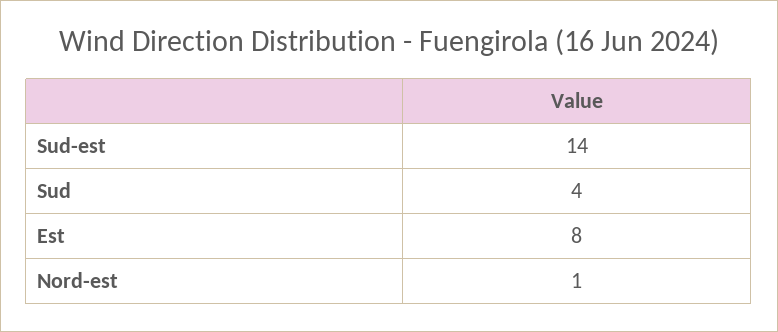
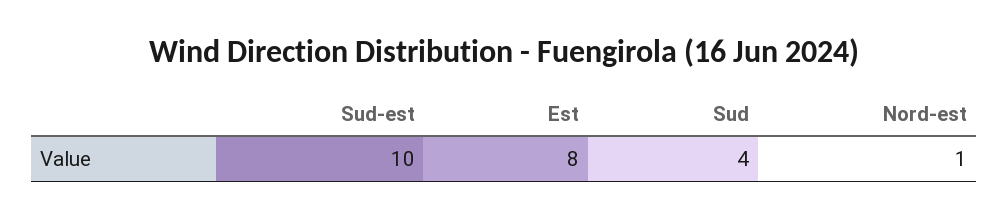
Sud-est: 14 -> 10

